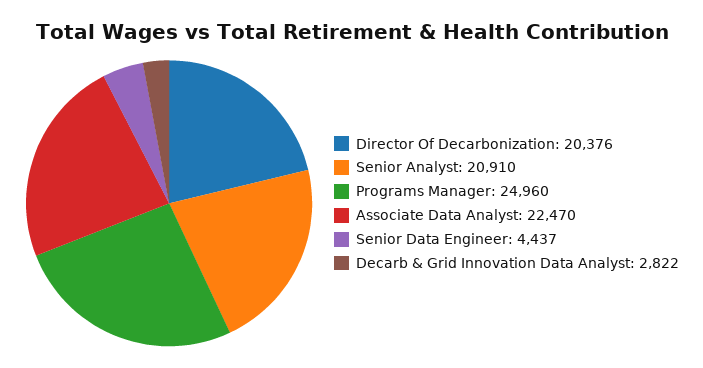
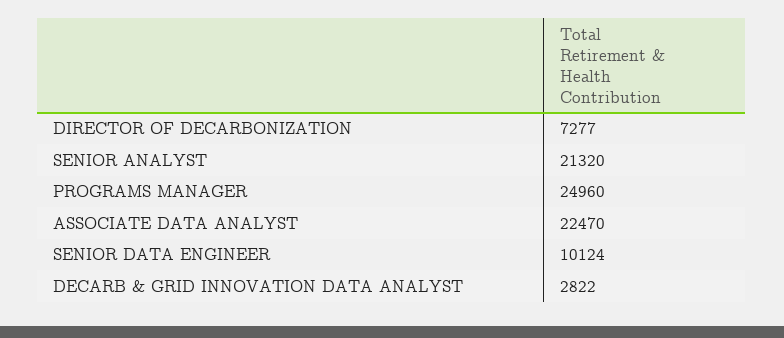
Director Of Decarbonization: 20376 -> 7277
Senior Analyst: 20910 -> 21320
Senior Data Engineer: 4437 -> 10124

